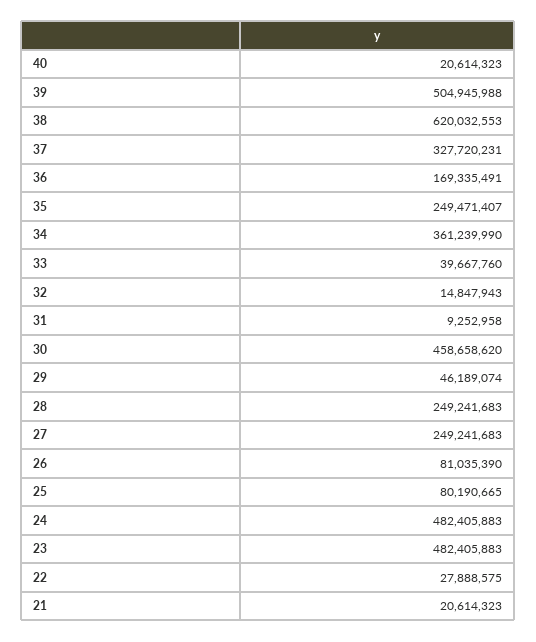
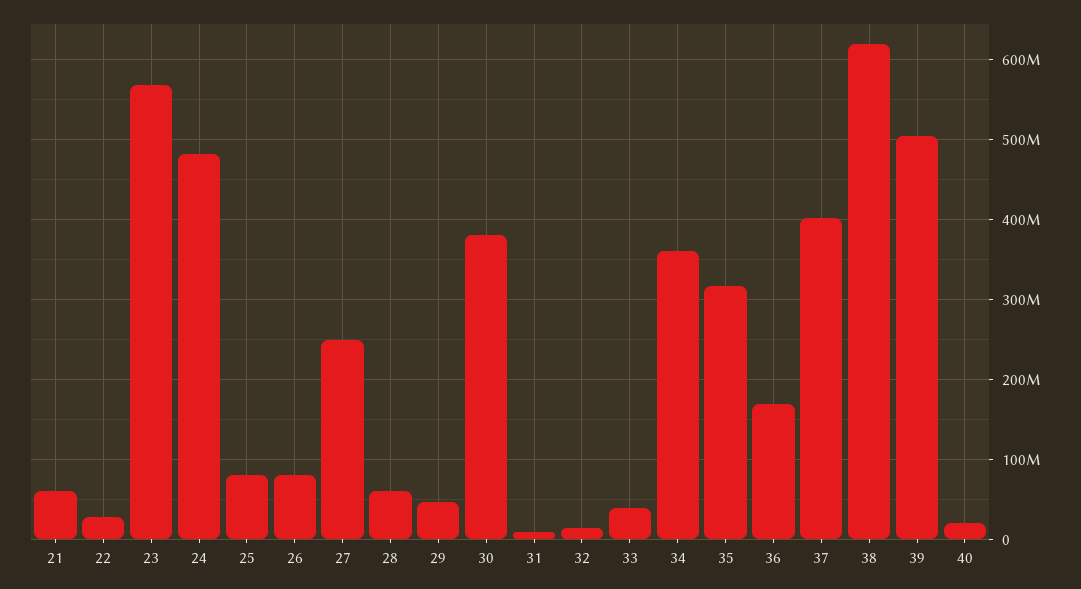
37: 327720231 -> 400000000
35: 249471407 -> 320000000
30: 458658620 -> 380000000
28: 249241683 -> 60000000
23: 482405883 -> 570000000
21: 20614323 -> 60000000

